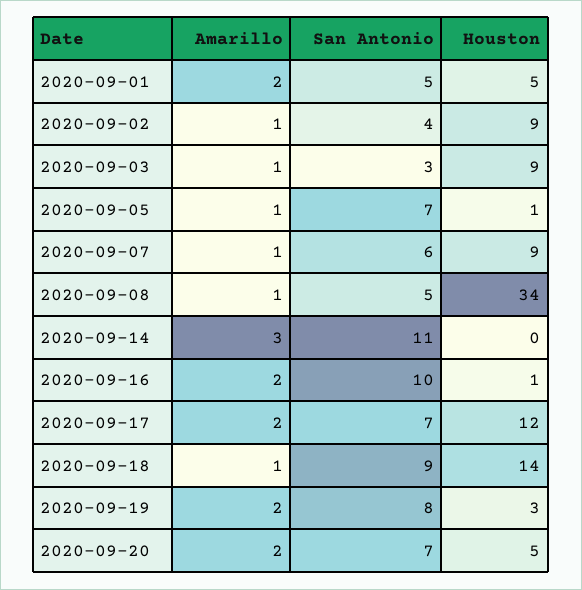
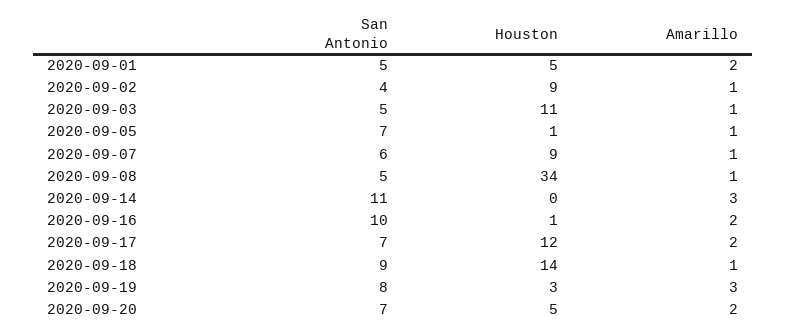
San Antonio, 2020-09-03: 3 -> 5
Houston, 2020-09-03: 9 -> 11
Amarillo, 2020-09-19: 2 -> 3

